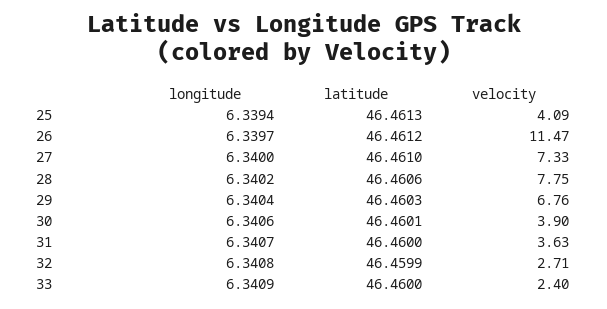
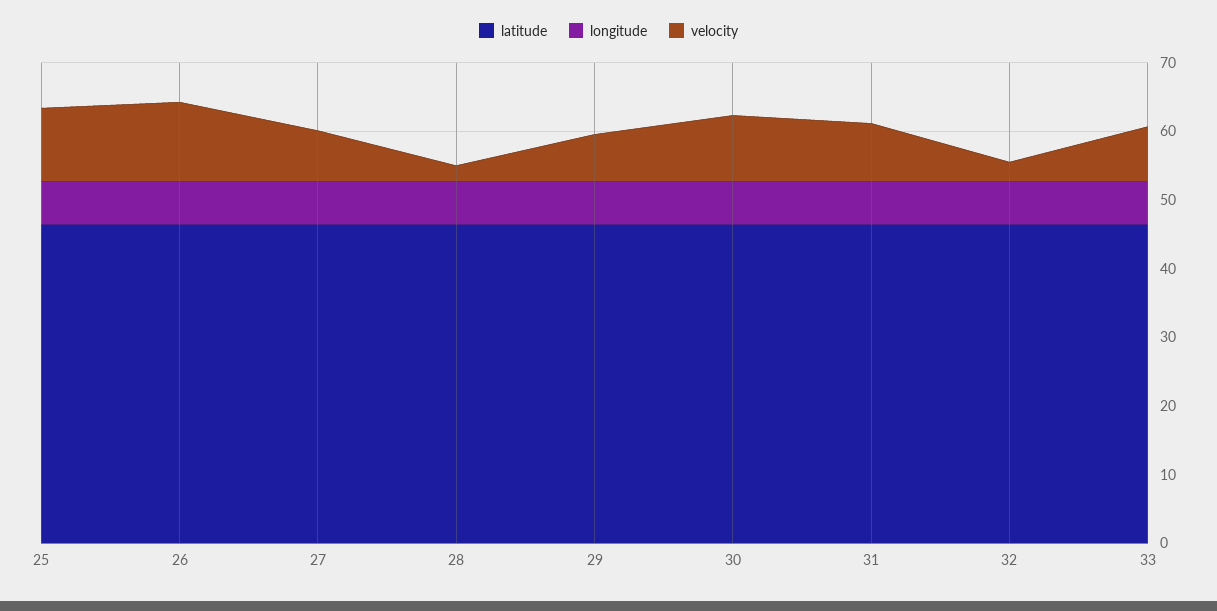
velocity, 25: 4.09 -> 10
velocity, 28: 7.75 -> 2
velocity, 30: 3.9 -> 10
velocity, 31: 3.63 -> 8
velocity, 33: 2.4 -> 8

